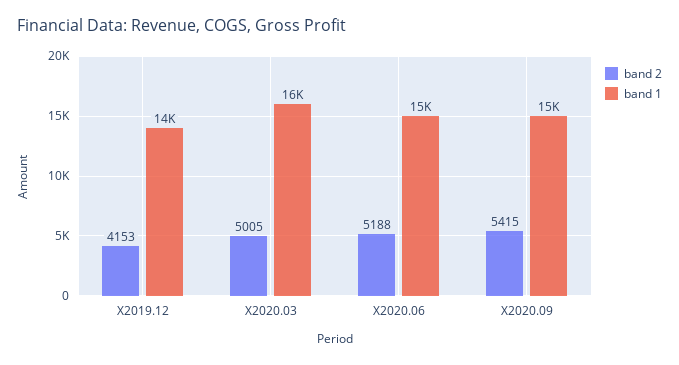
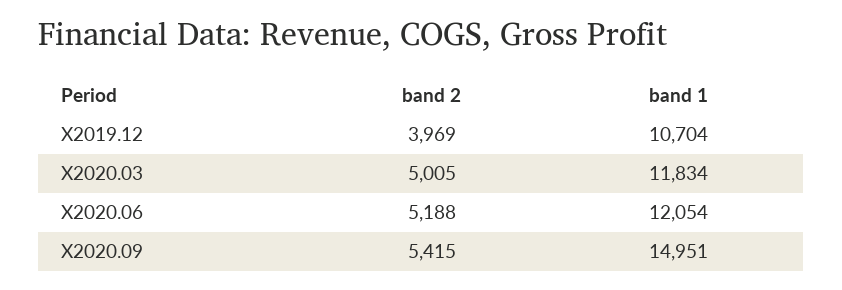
band 2, X2019.12: 4153 -> 3969
band 1, X2019.12: 14000 -> 10704
band 1, X2020.03: 16000 -> 11834
band 1, X2020.06: 15000 -> 12054

